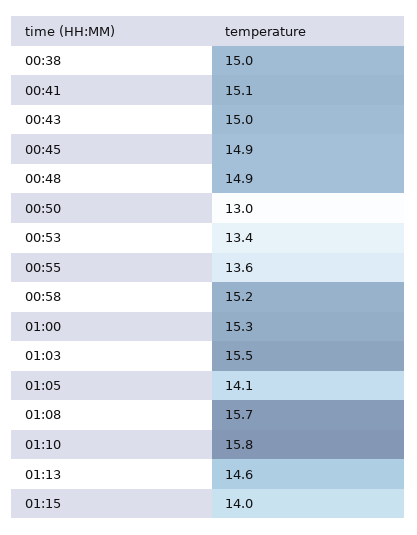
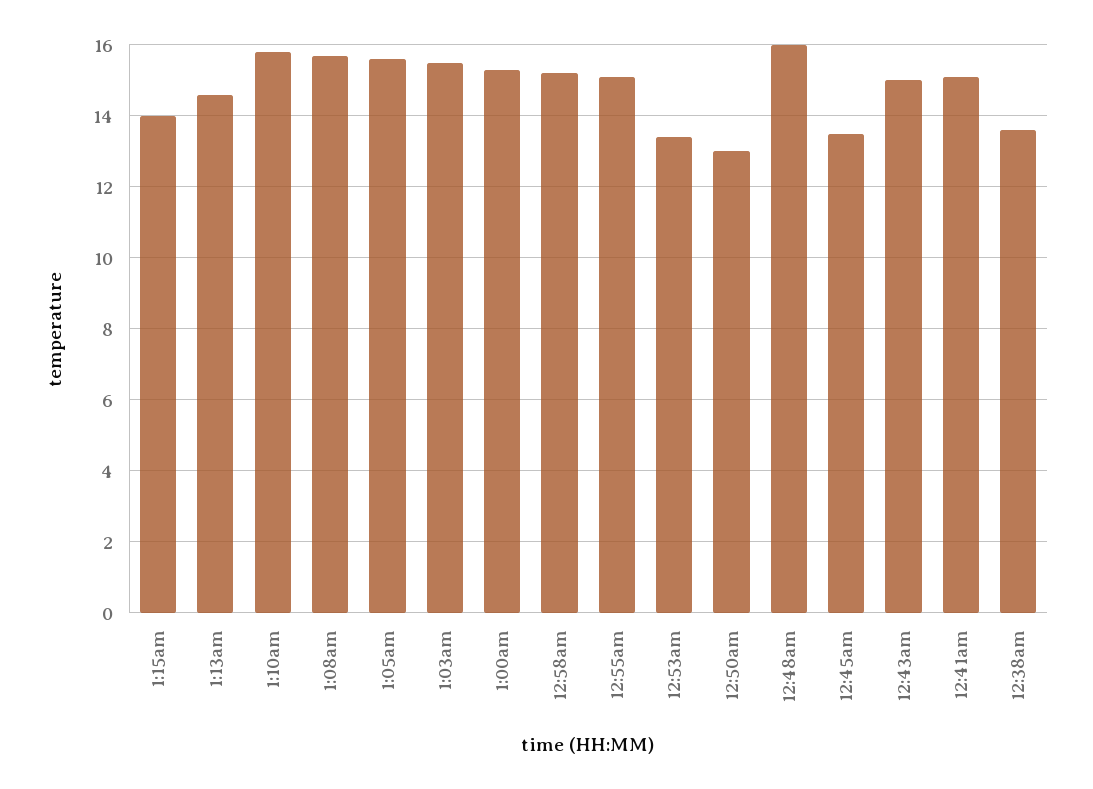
00:38: 15 -> 13.5
00:45: 14.9 -> 13.5
00:48: 14.9 -> 16
00:55: 13.6 -> 15
01:05: 14.1 -> 15.5

